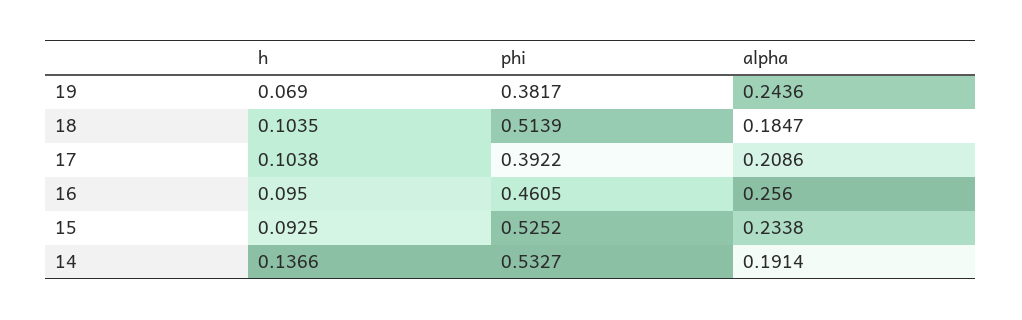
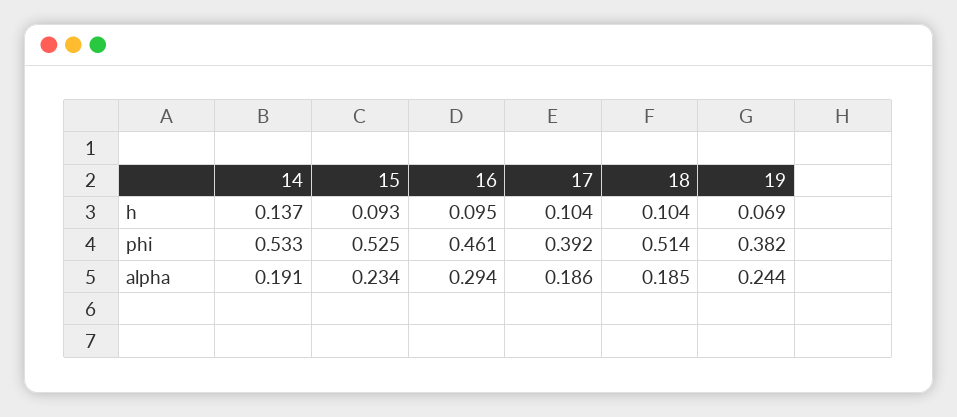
alpha, 17: 0.2086 -> 0.186
alpha, 16: 0.256 -> 0.294

